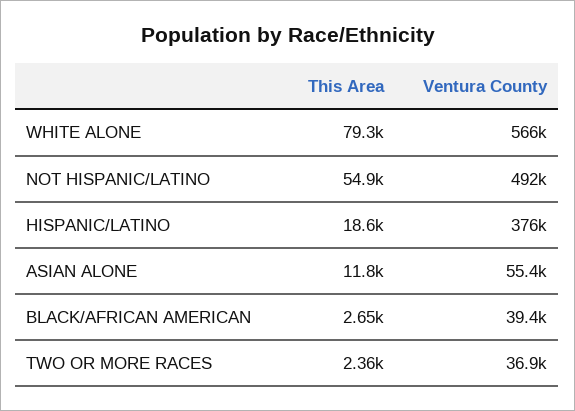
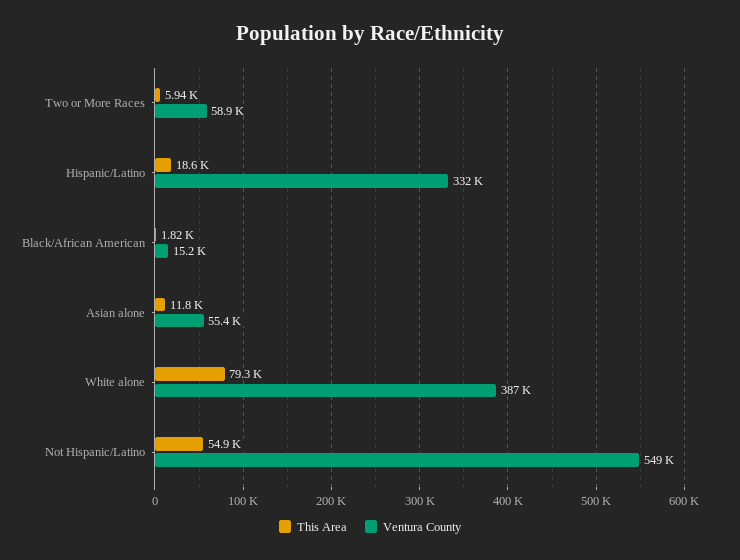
Ventura County, WHITE ALONE: 566000 -> 387000
Ventura County, NOT HISPANIC/LATINO: 492000 -> 549000
Ventura County, HISPANIC/LATINO: 376000 -> 332000
This Area, BLACK/AFRICAN AMERICAN: 2650 -> 1820
Ventura County, BLACK/AFRICAN AMERICAN: 39400 -> 15200
This Area, TWO OR MORE RACES: 2360 -> 5940
Ventura County, TWO OR MORE RACES: 36900 -> 58900

